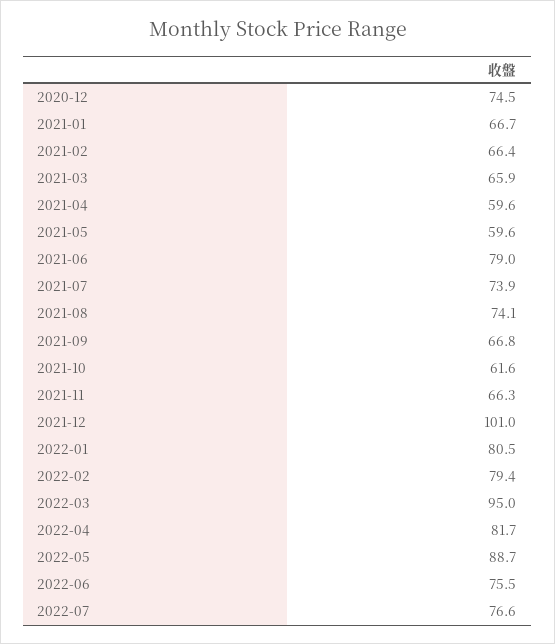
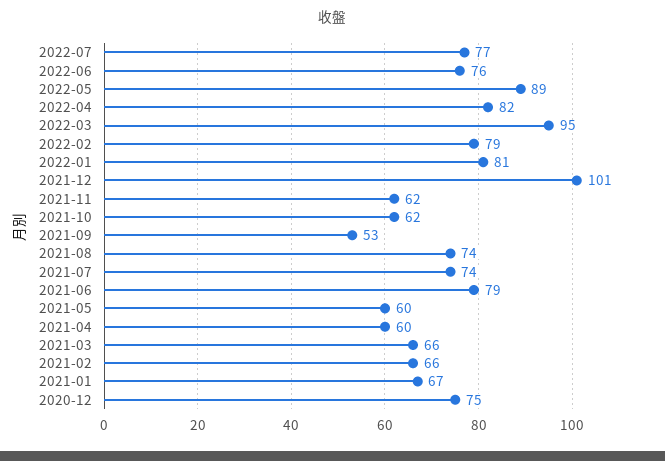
2021-09: 66.8 -> 53
2021-11: 66.3 -> 62

